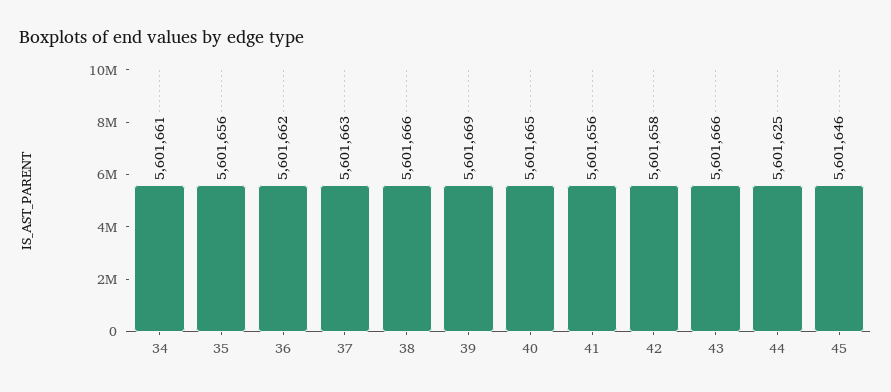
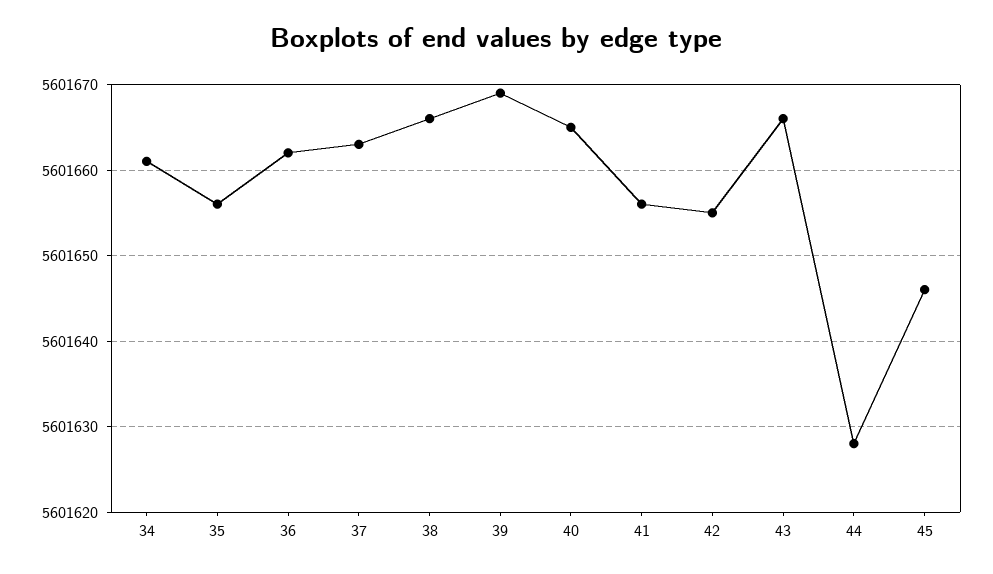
42: 5601658 -> 5601655
44: 5601625 -> 5601628

